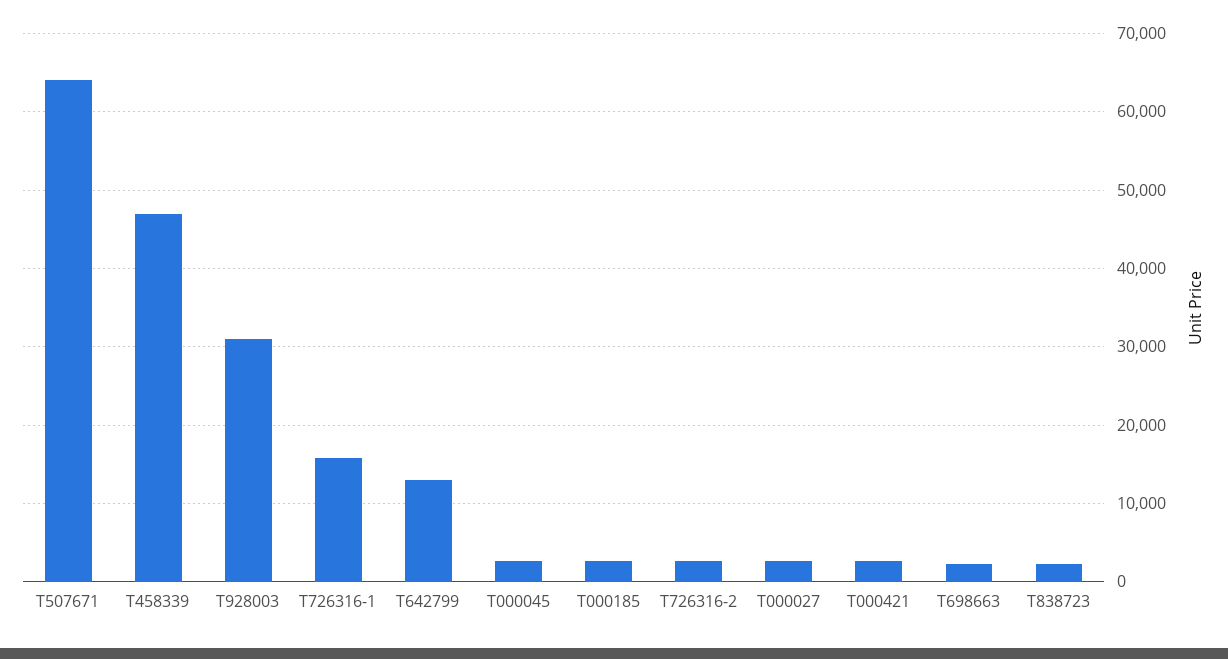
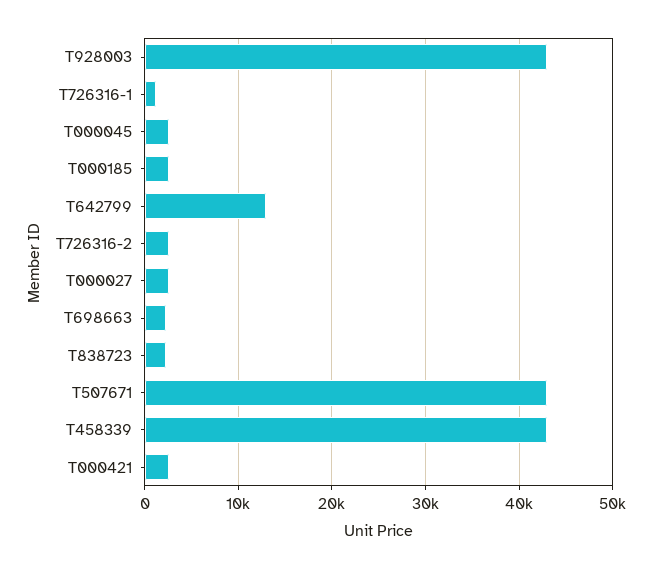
T507671: 64000 -> 43000
T458339: 47000 -> 43000
T928003: 31000 -> 43000
T726316-1: 16000 -> 1000

